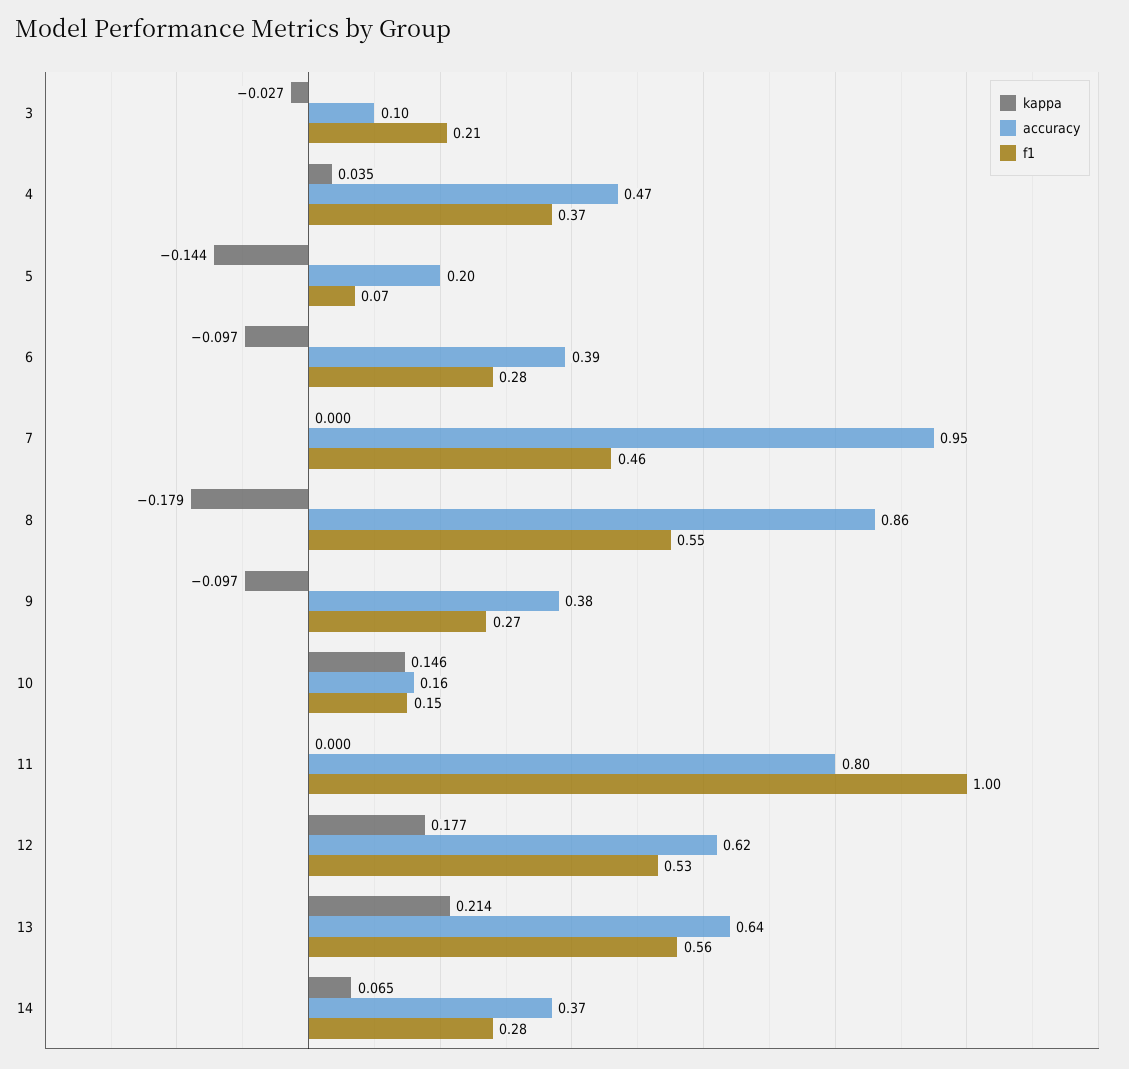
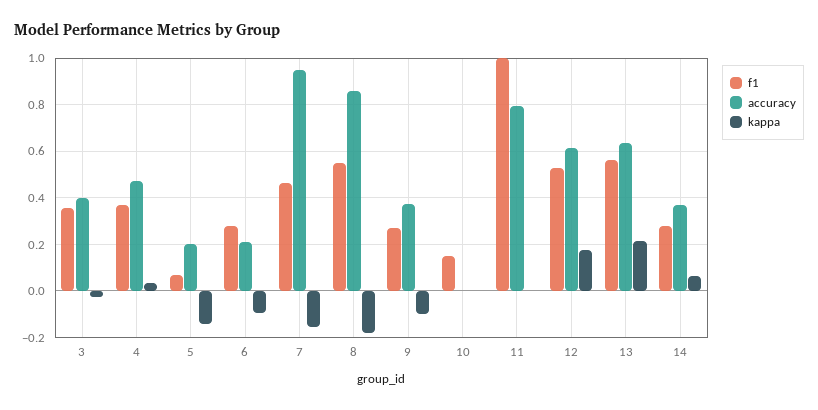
accuracy, 3: 0.1 -> 0.4
f1, 3: 0.21 -> 0.35
accuracy, 6: 0.39 -> 0.2
kappa, 7: 0 -> -0.15
kappa, 10: 0.146 -> 0
accuracy, 10: 0.16 -> 0

